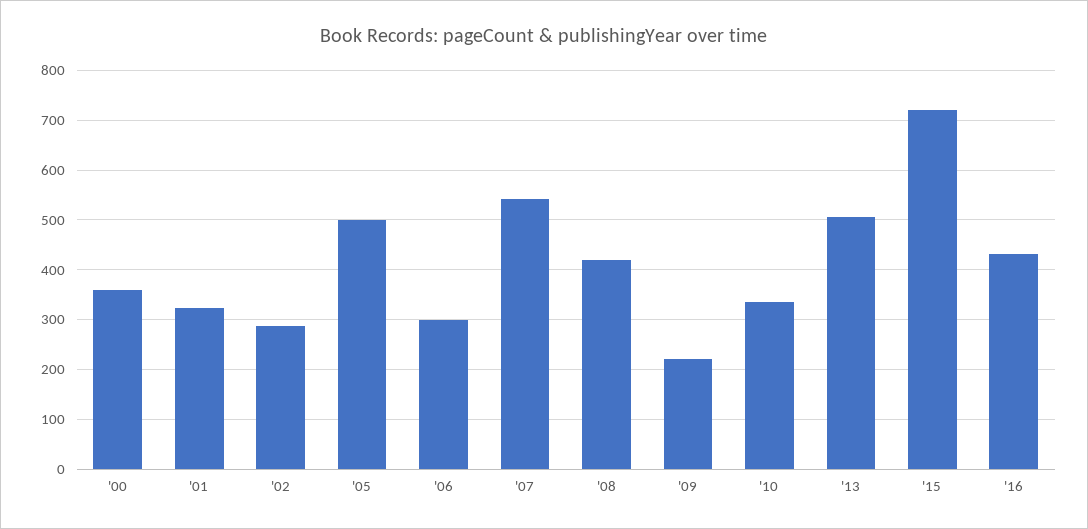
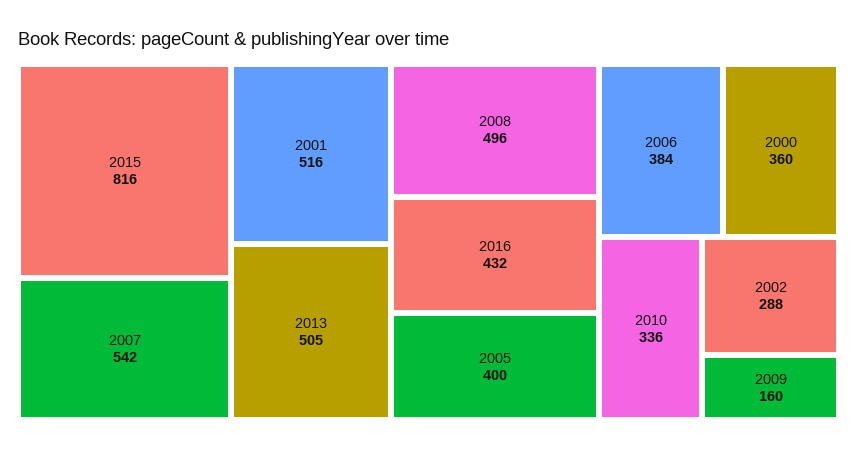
'01: 320 -> 516
'05: 500 -> 400
'06: 300 -> 384
'08: 420 -> 496
'09: 220 -> 160
'15: 720 -> 816

